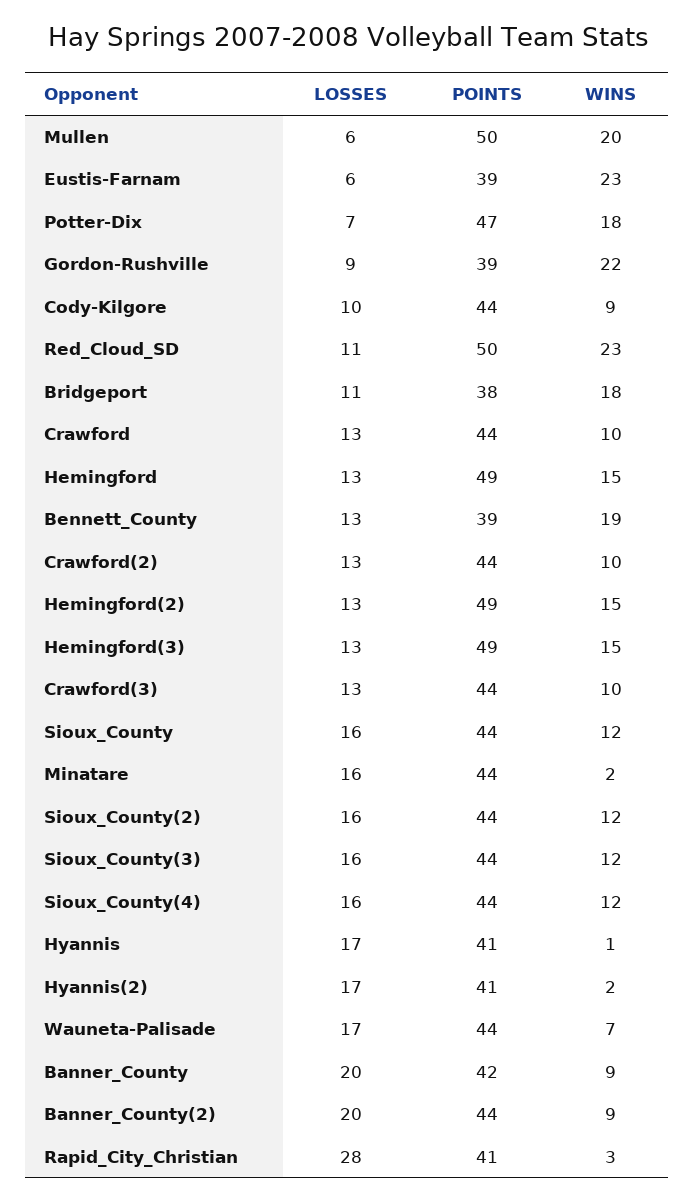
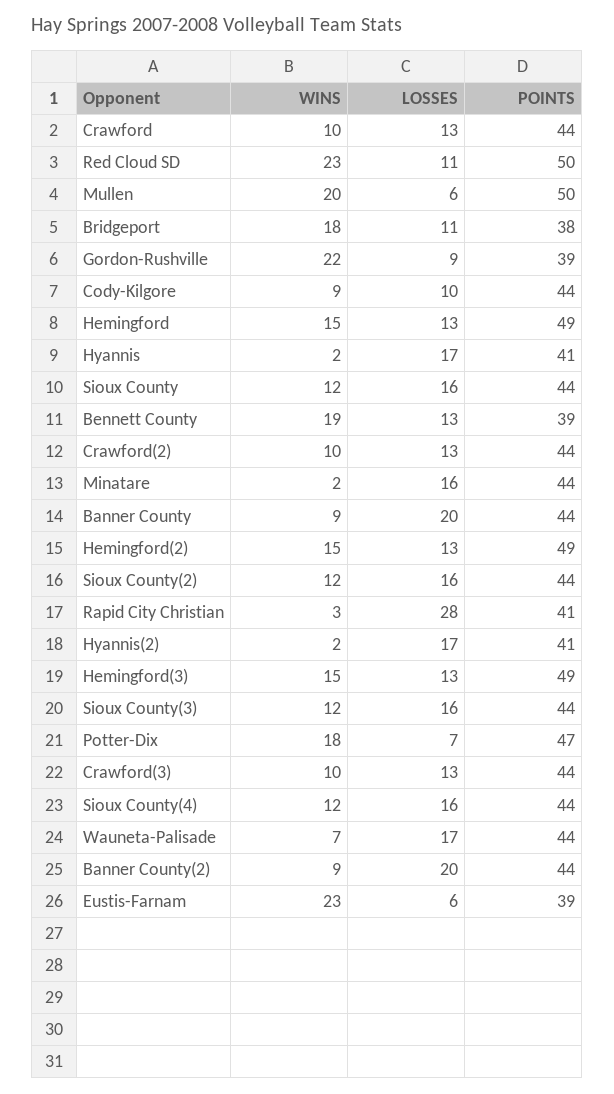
WINS, Hyannis: 1 -> 2
POINTS, Banner_County: 42 -> 44

